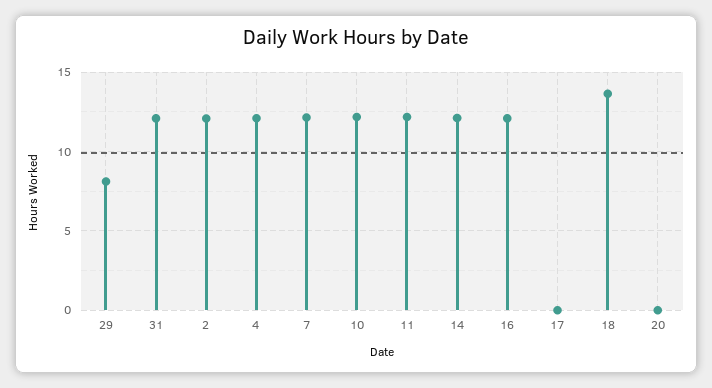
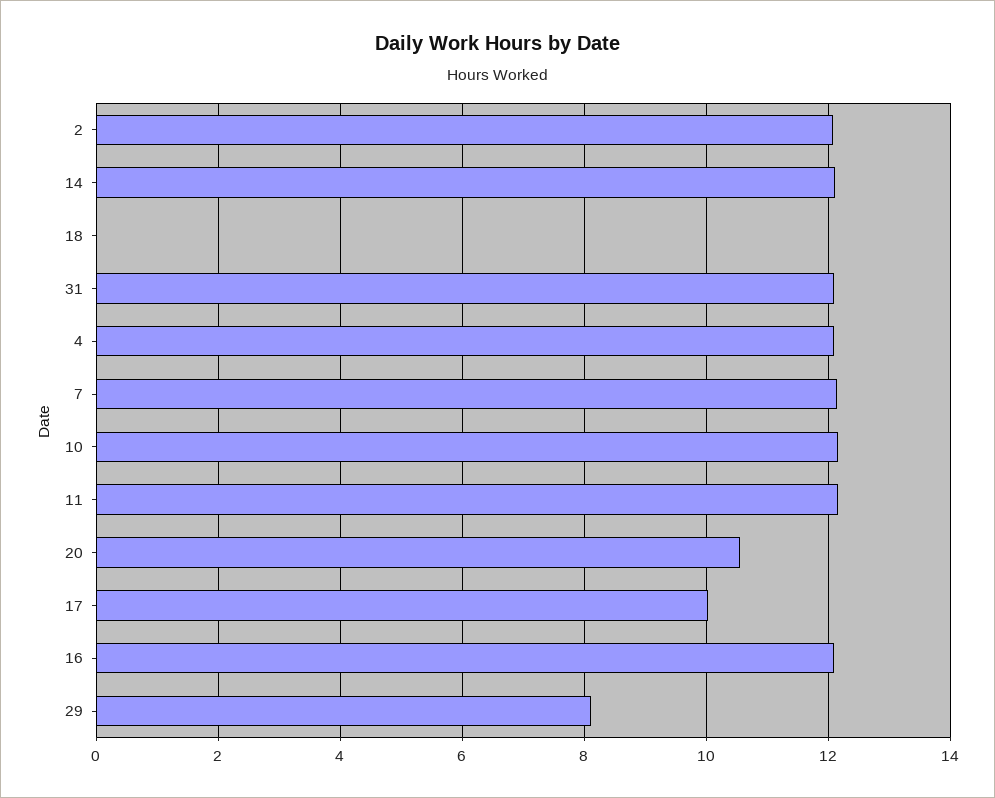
17: 0 -> 10
18: 13.5 -> 0
20: 0 -> 10.6

